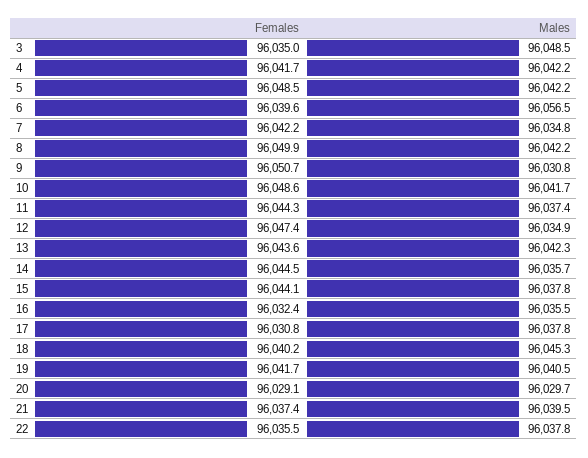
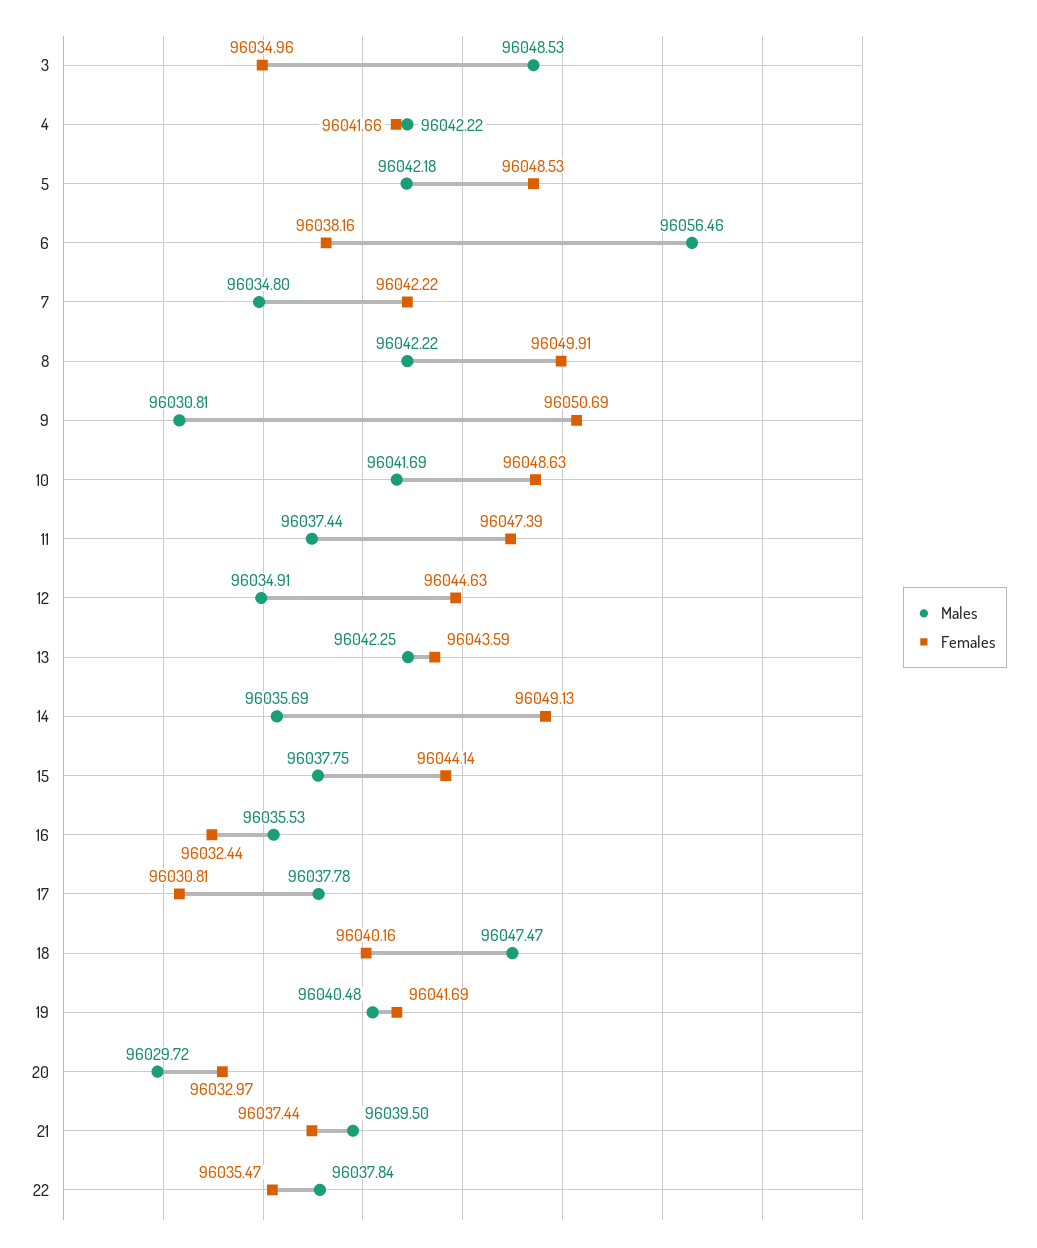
Females, 6: 96039.6 -> 96038.16
Females, 11: 96044.3 -> 96047.39
Females, 12: 96047.4 -> 96044.63
Females, 14: 96044.5 -> 96049.13
Males, 18: 96045.3 -> 96047.47
Females, 20: 96029.1 -> 96032.97

